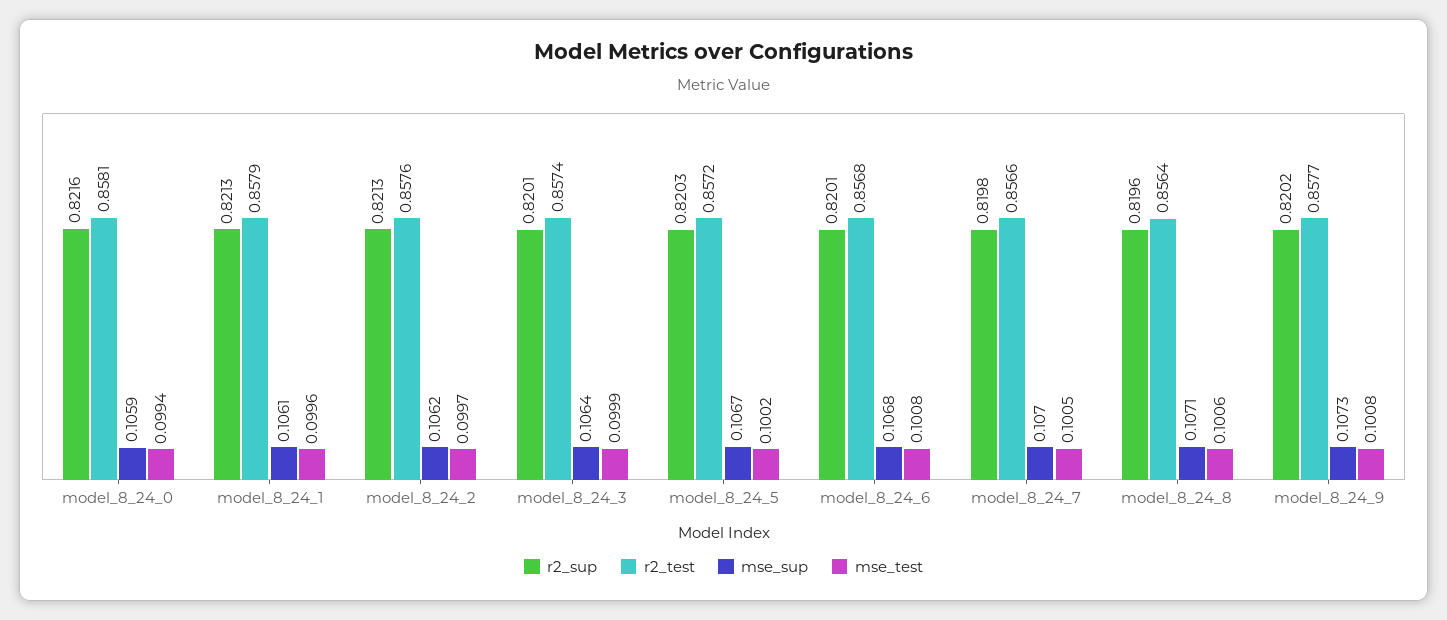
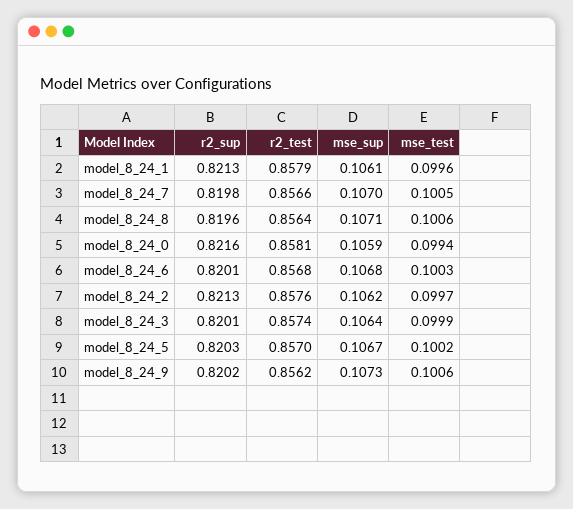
r2_test, model_8_24_5: 0.8572 -> 0.857
mse_test, model_8_24_6: 0.1008 -> 0.1003
r2_test, model_8_24_9: 0.8577 -> 0.8562
mse_test, model_8_24_9: 0.1008 -> 0.1006

